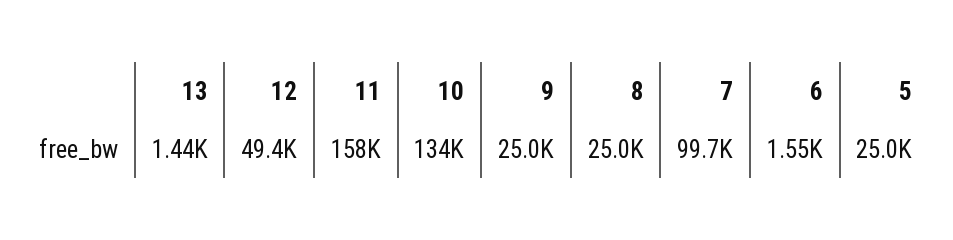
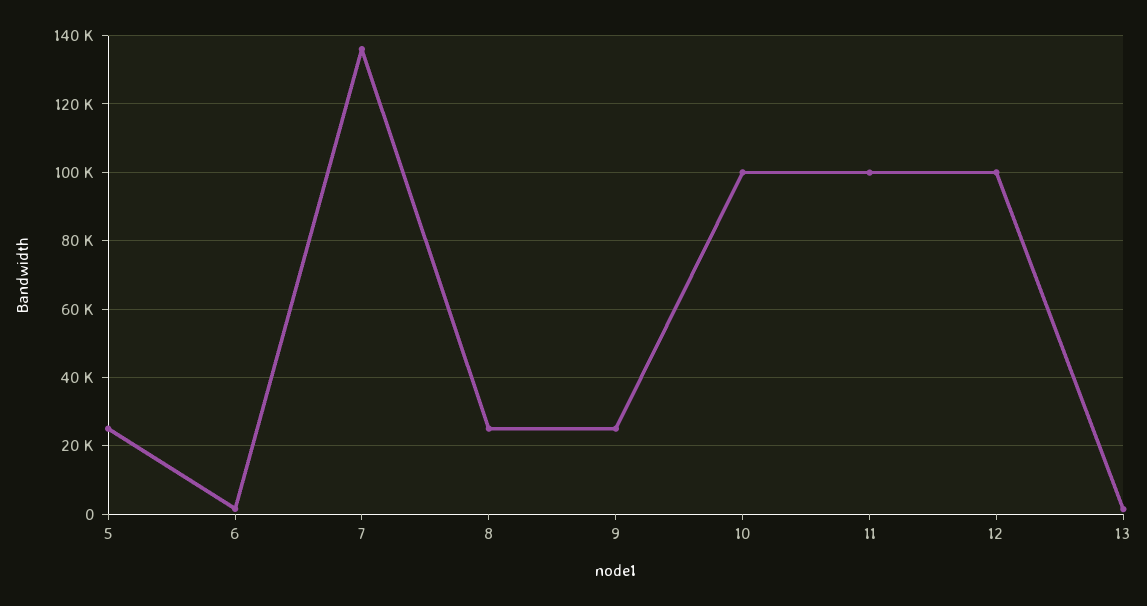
12: 49400 -> 100000
11: 158000 -> 100000
10: 134000 -> 100000
7: 99700 -> 136000

